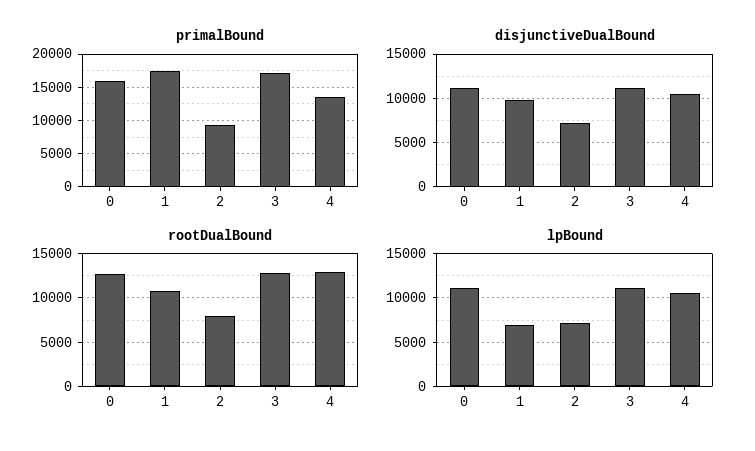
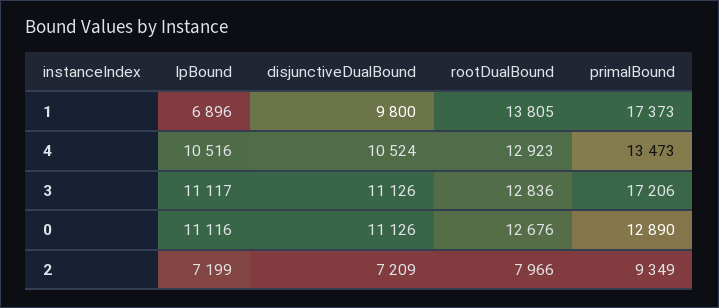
primalBound, 0: 16000 -> 12890
rootDualBound, 1: 11000 -> 13805

